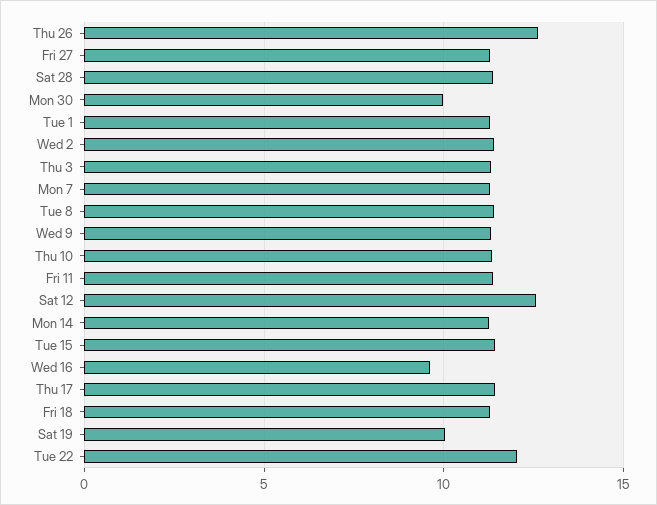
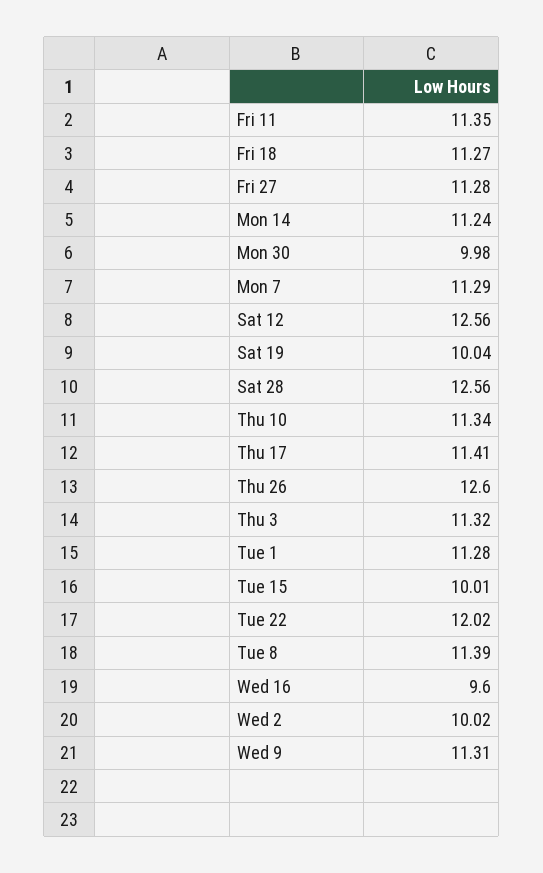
Sat 28: 11.5 -> 12.56
Wed 2: 11.5 -> 10.02
Tue 15: 11.5 -> 10.01

